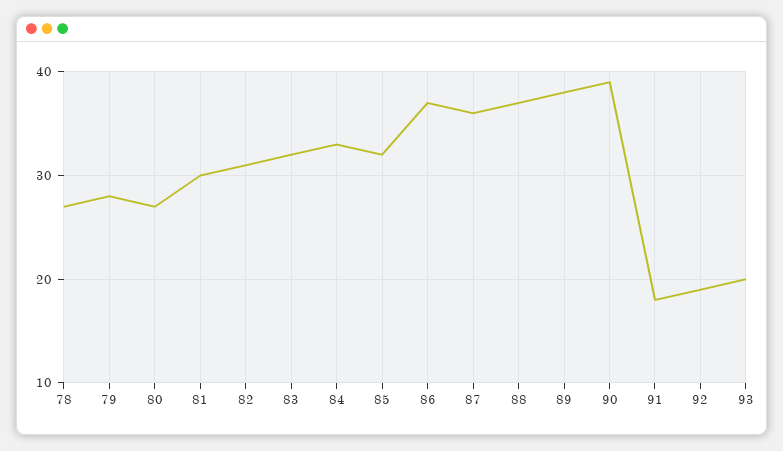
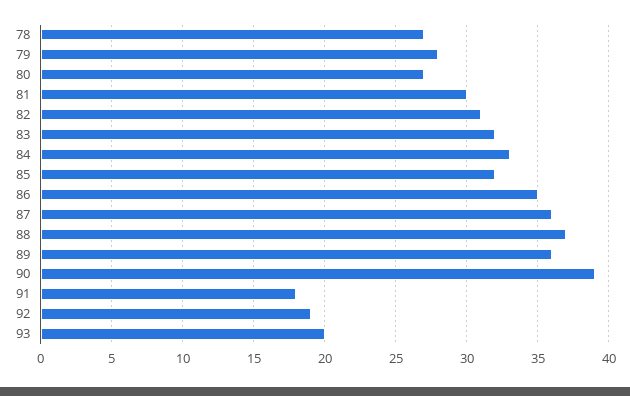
86: 37 -> 35
89: 38 -> 36

